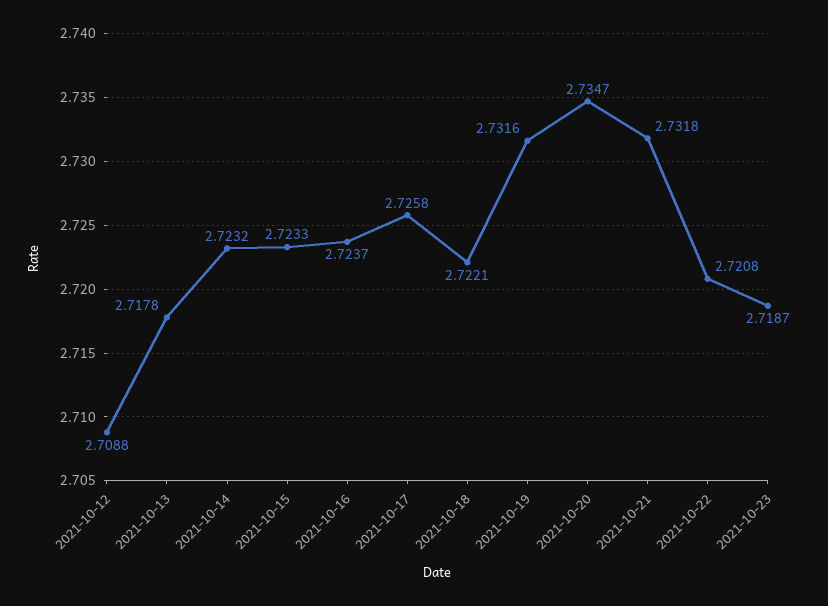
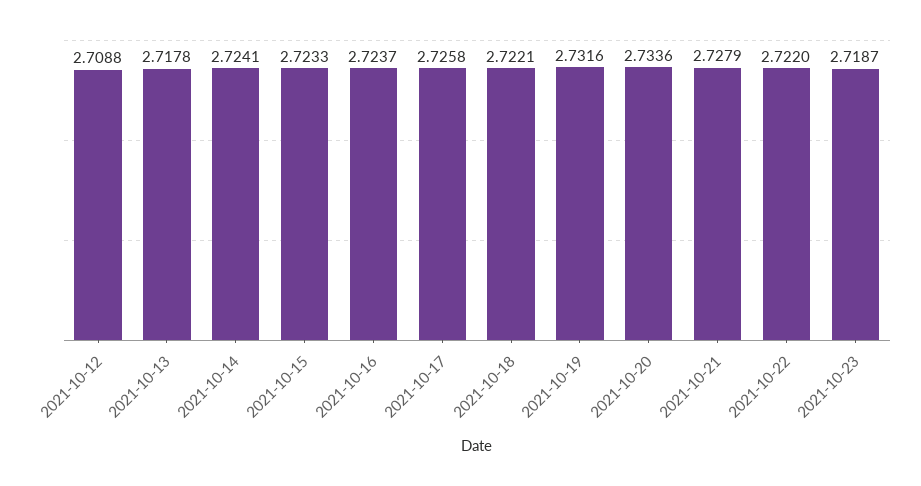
2021-10-14: 2.7232 -> 2.7241
2021-10-20: 2.7347 -> 2.7336
2021-10-21: 2.7318 -> 2.7279
2021-10-22: 2.7208 -> 2.722

